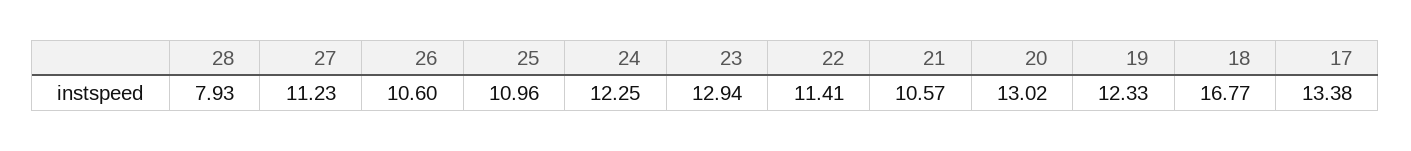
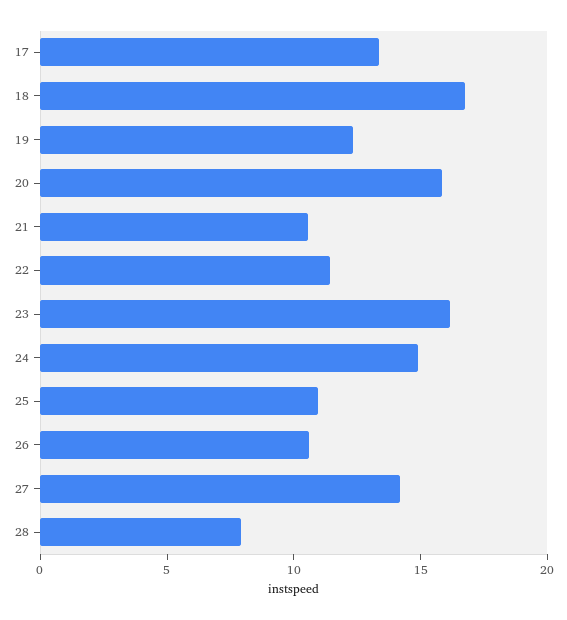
27: 11.23 -> 14
24: 12.25 -> 15
23: 12.94 -> 16
20: 13.02 -> 16

